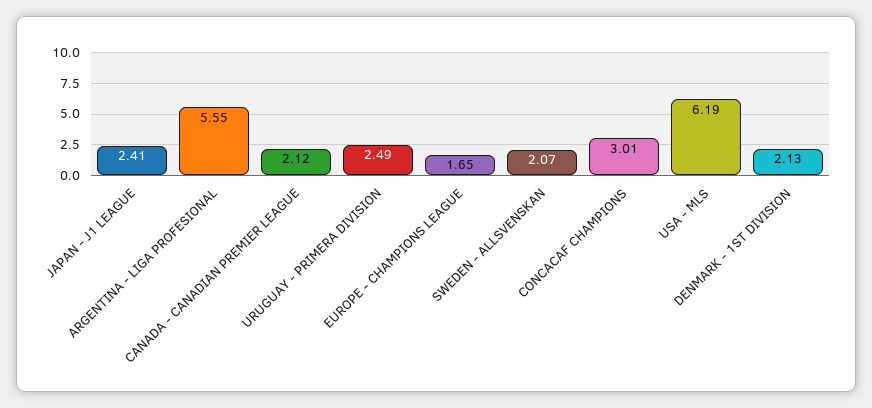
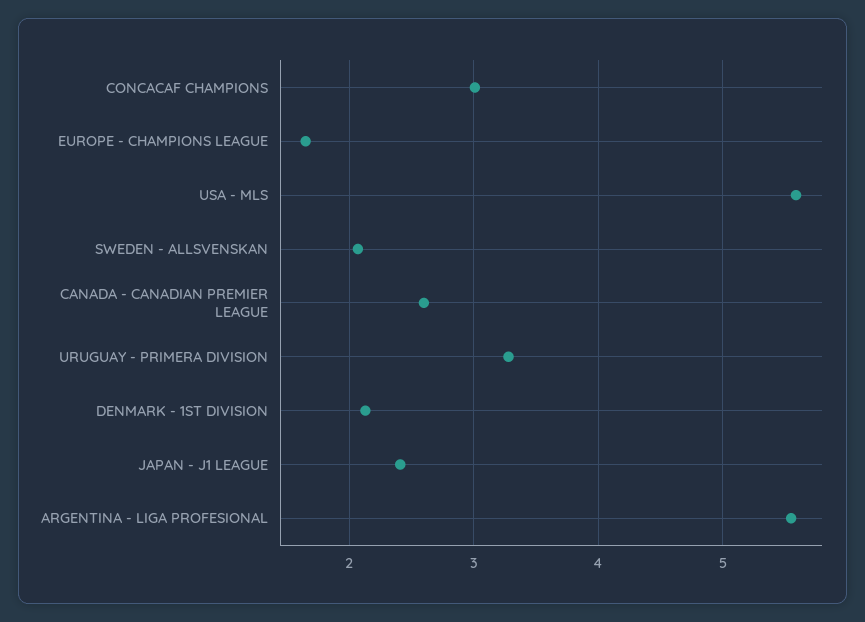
CANADA - CANADIAN PREMIER LEAGUE: 2.12 -> 2.6
URUGUAY - PRIMERA DIVISION: 2.49 -> 3.3
USA - MLS: 6.19 -> 5.6

